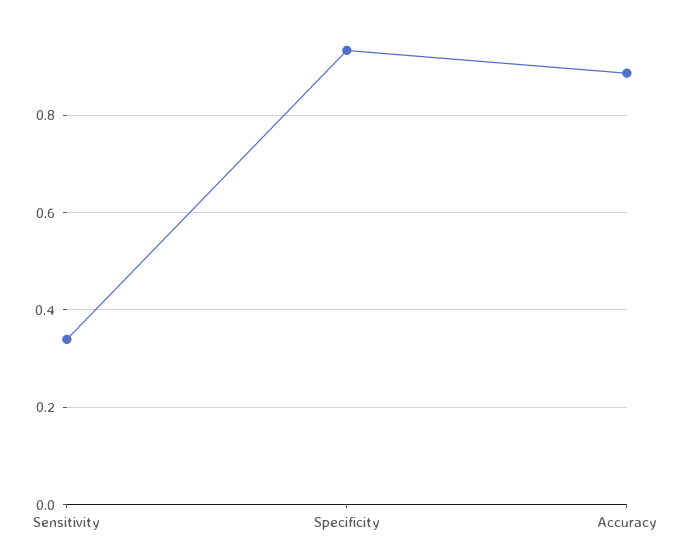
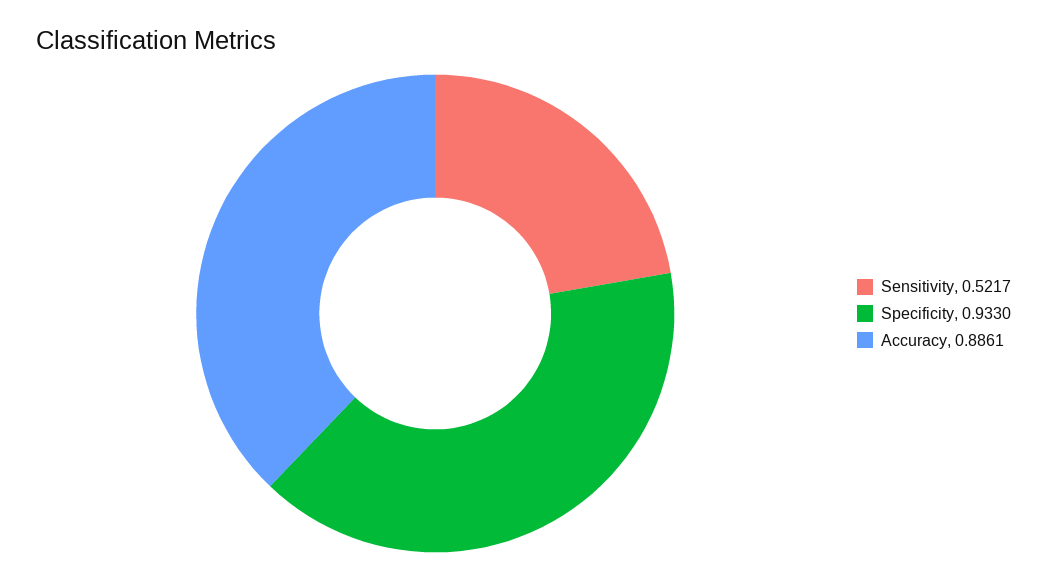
Sensitivity: 0.34 -> 0.5217

